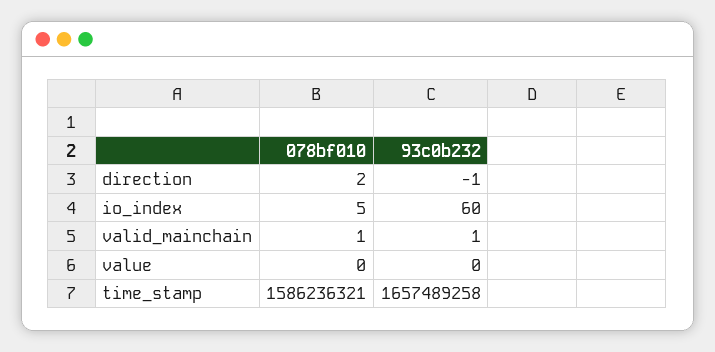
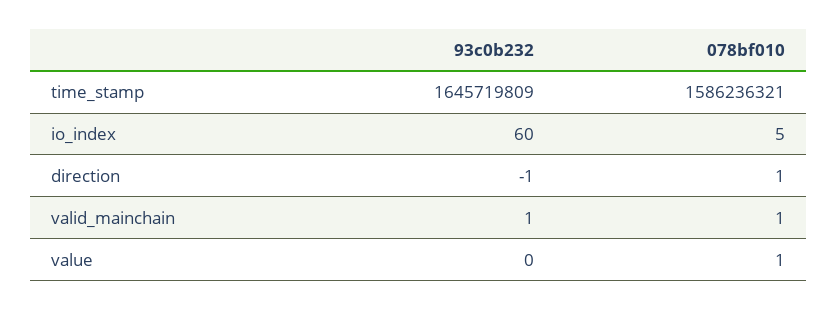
078bf010, direction: 2 -> 1
078bf010, value: 0 -> 1
93c0b232, time_stamp: 1657489258 -> 1645719809

